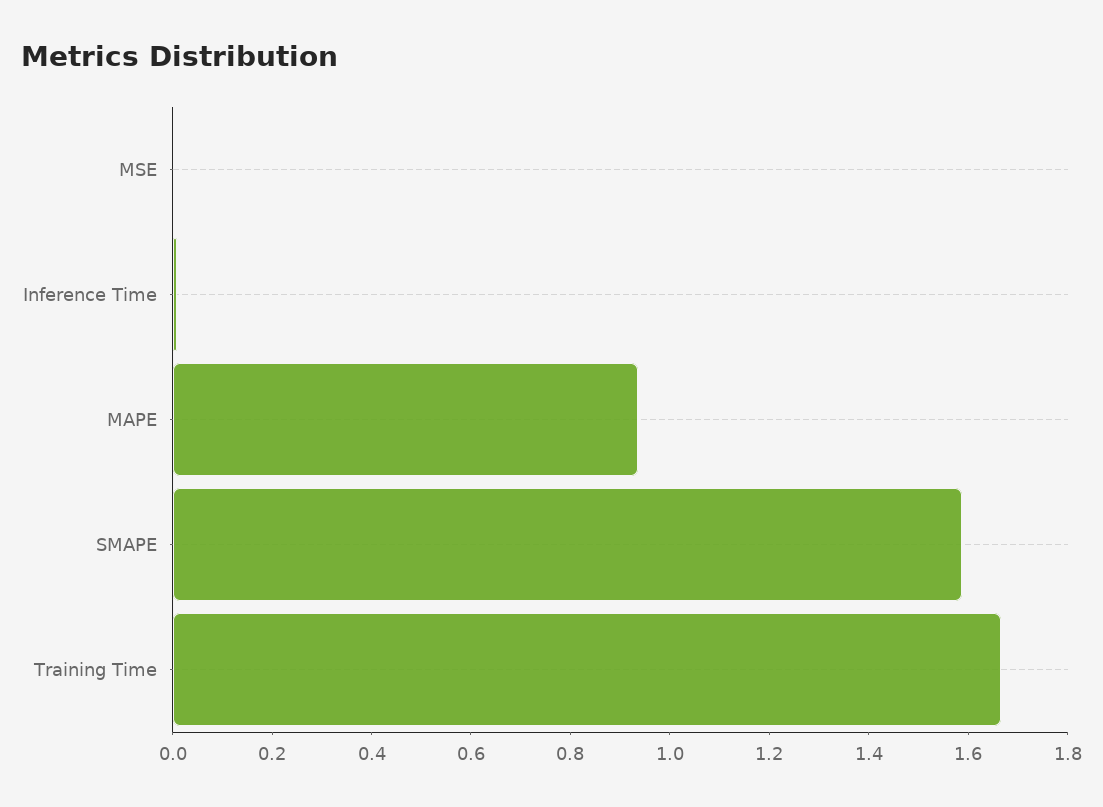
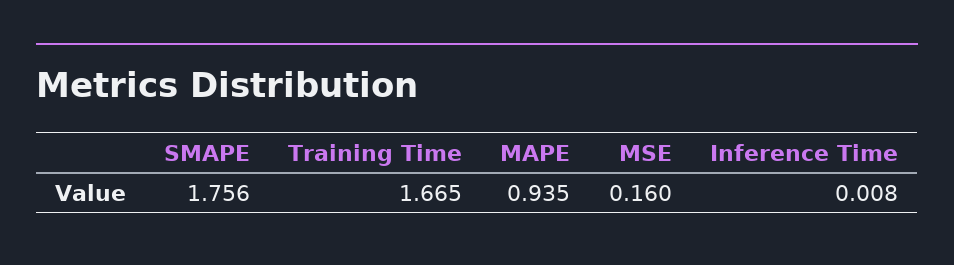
MSE: 0 -> 0.16
SMAPE: 1.6 -> 1.756

